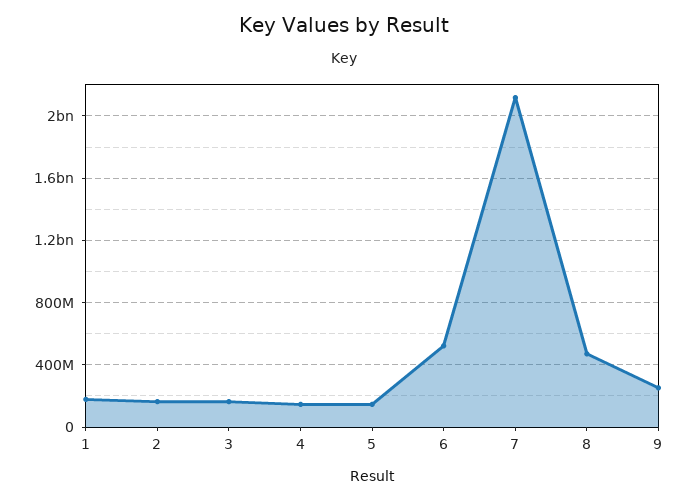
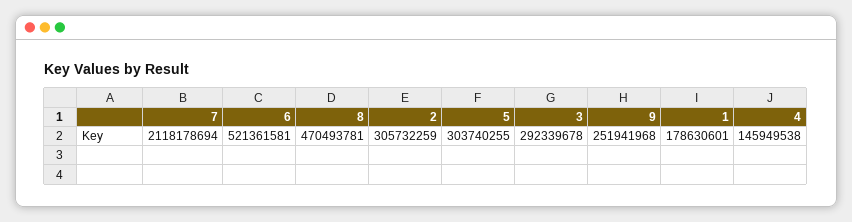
2: 150000000 -> 305732259
3: 150000000 -> 292339678
5: 150000000 -> 303740255

